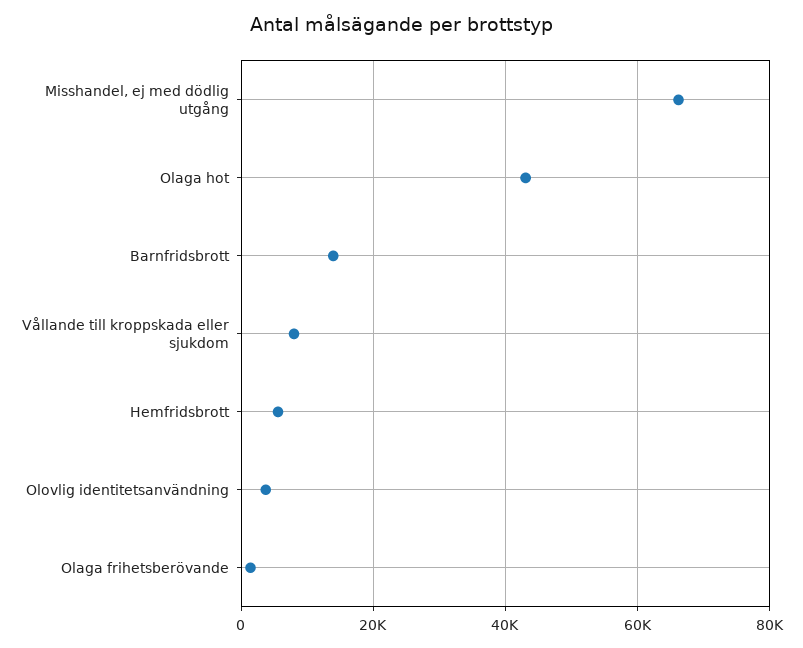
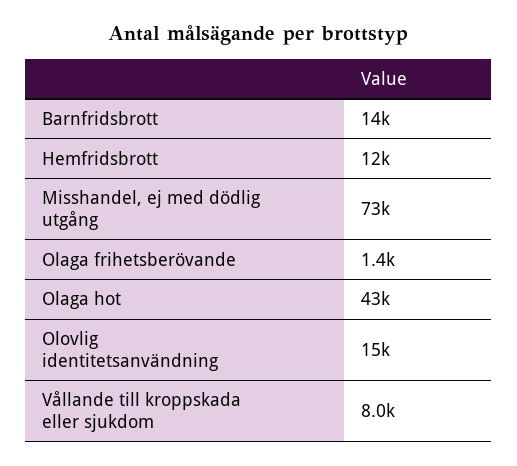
Misshandel, ej med dödlig utgång: 66000 -> 73000
Hemfridsbrott: 6000 -> 12000
Olovlig identitetsanvändning: 4000 -> 15000

